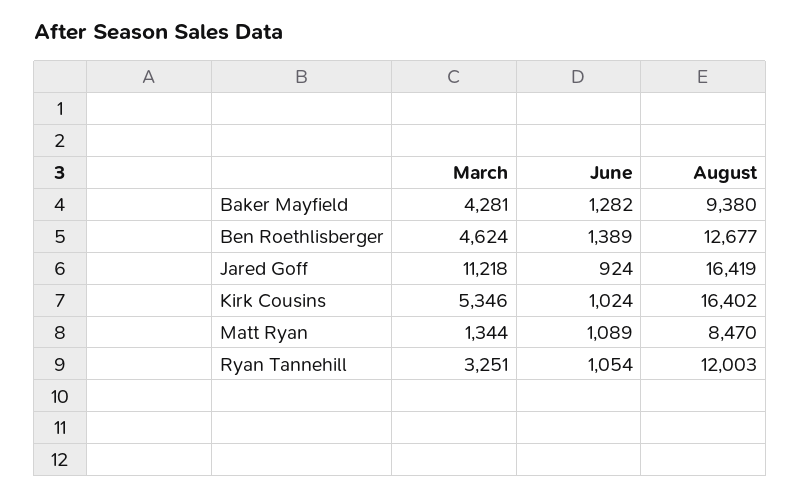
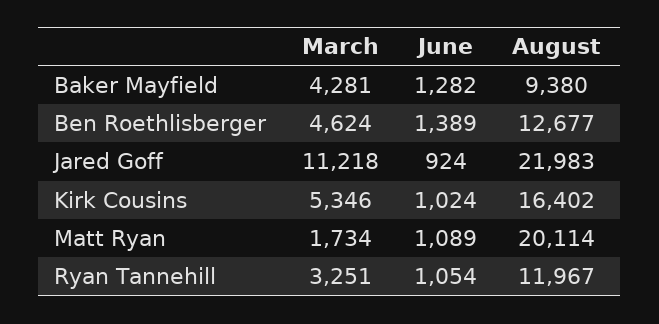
August, Jared Goff: 16419 -> 21983
March, Matt Ryan: 1344 -> 1734
August, Matt Ryan: 8470 -> 20114
August, Ryan Tannehill: 12003 -> 11967

